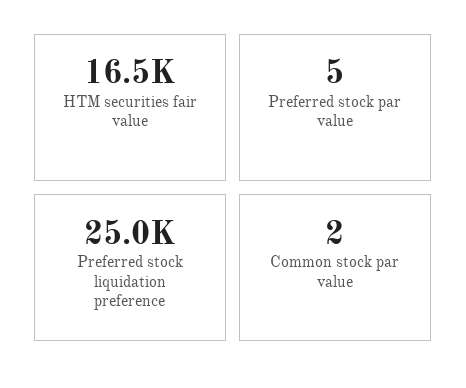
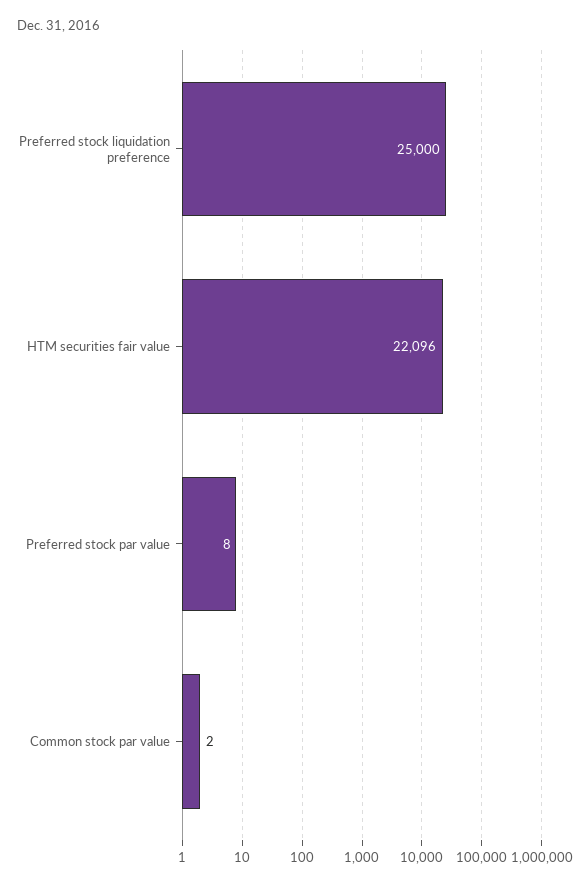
HTM securities fair value: 16500 -> 22096
Preferred stock par value: 5 -> 8

